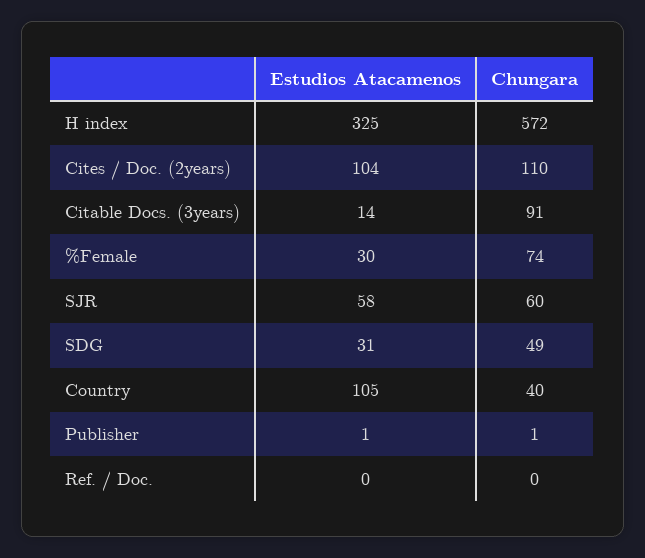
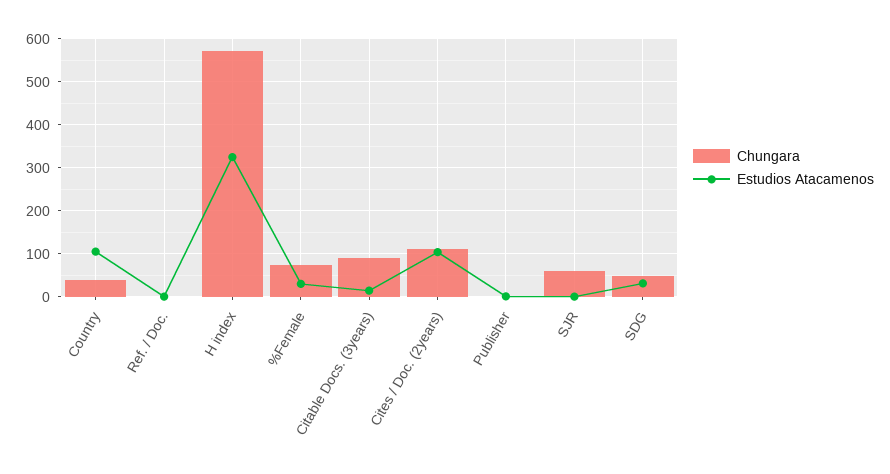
Estudios Atacamenos, SJR: 58 -> 0

